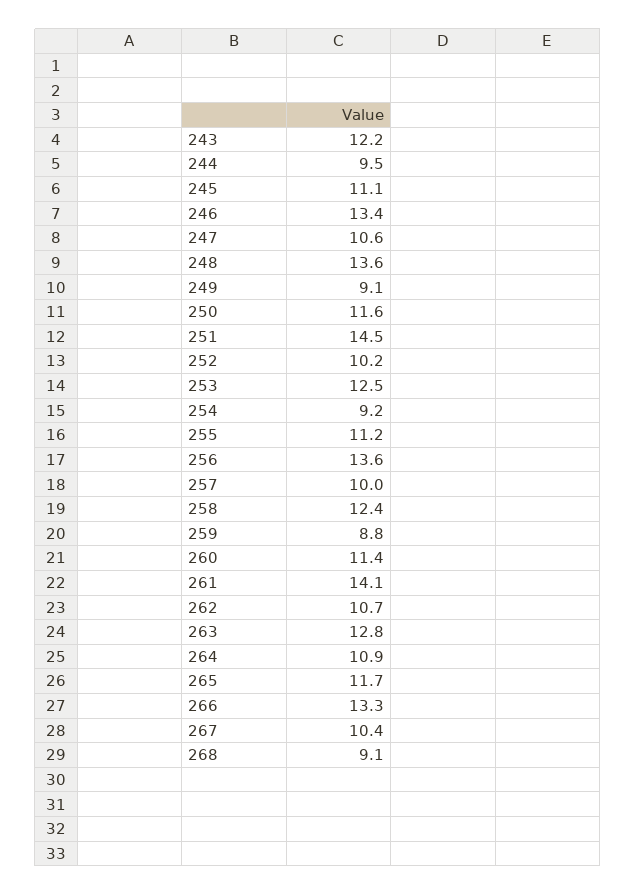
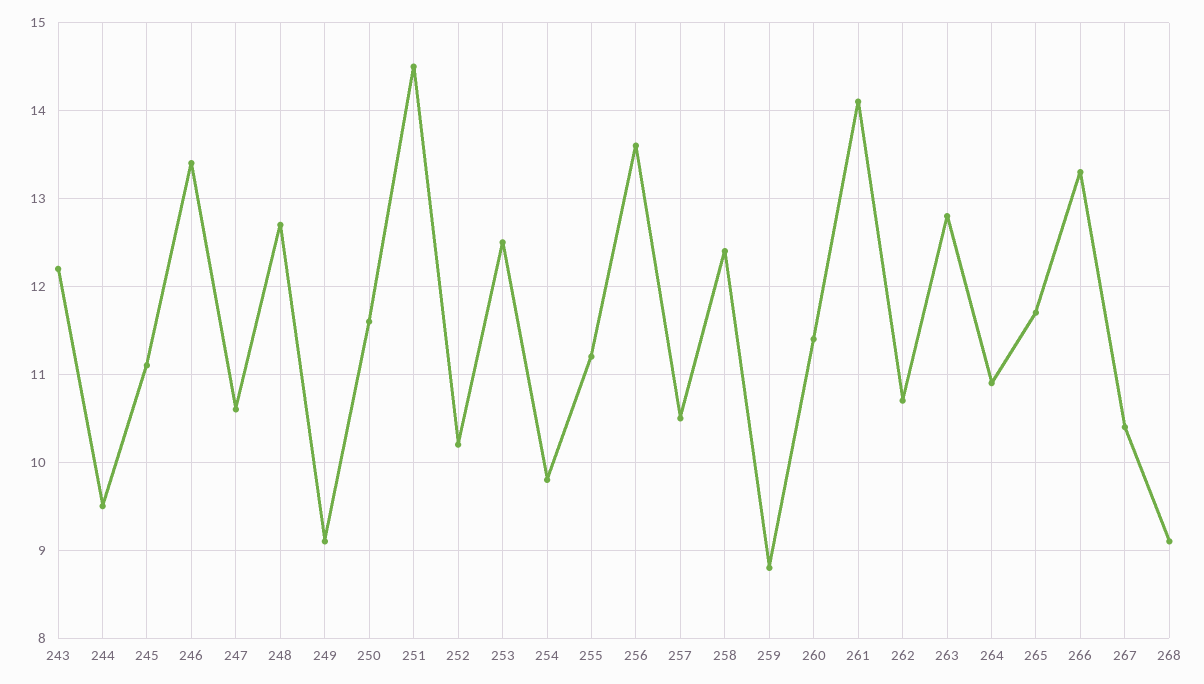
248: 13.6 -> 12.7
254: 9.2 -> 9.8
257: 10 -> 10.5

